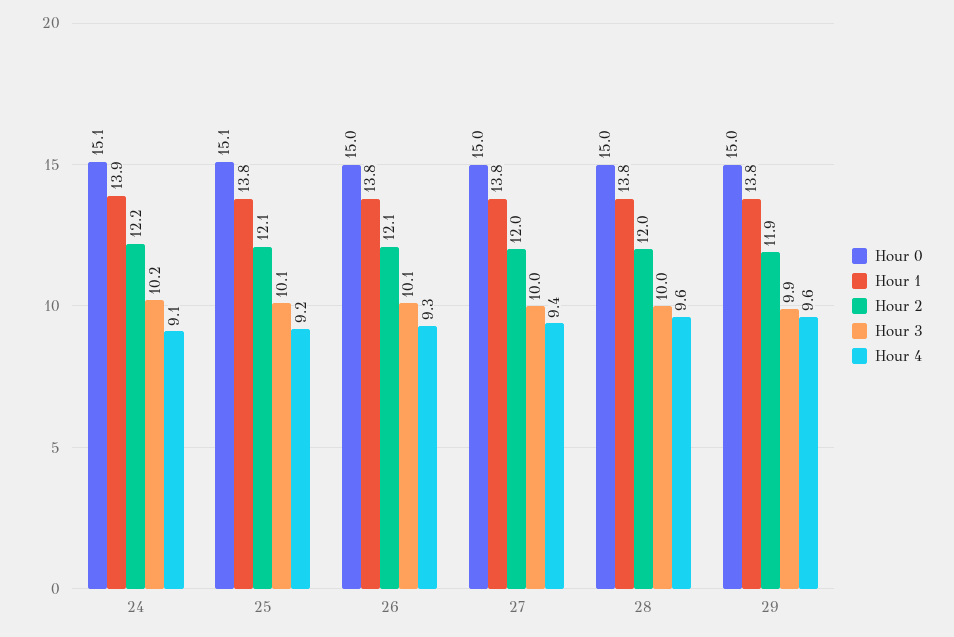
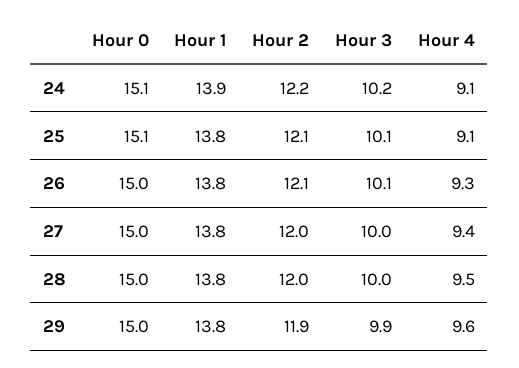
Hour 4, 25: 9.2 -> 9.1
Hour 4, 28: 9.6 -> 9.5

